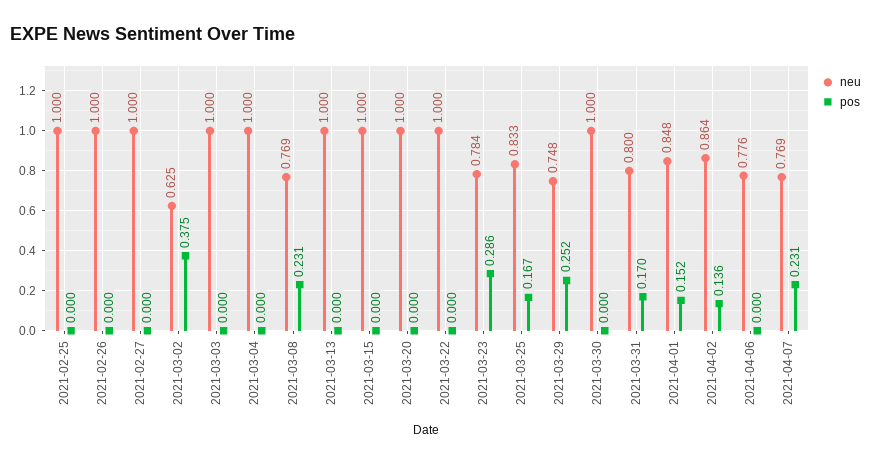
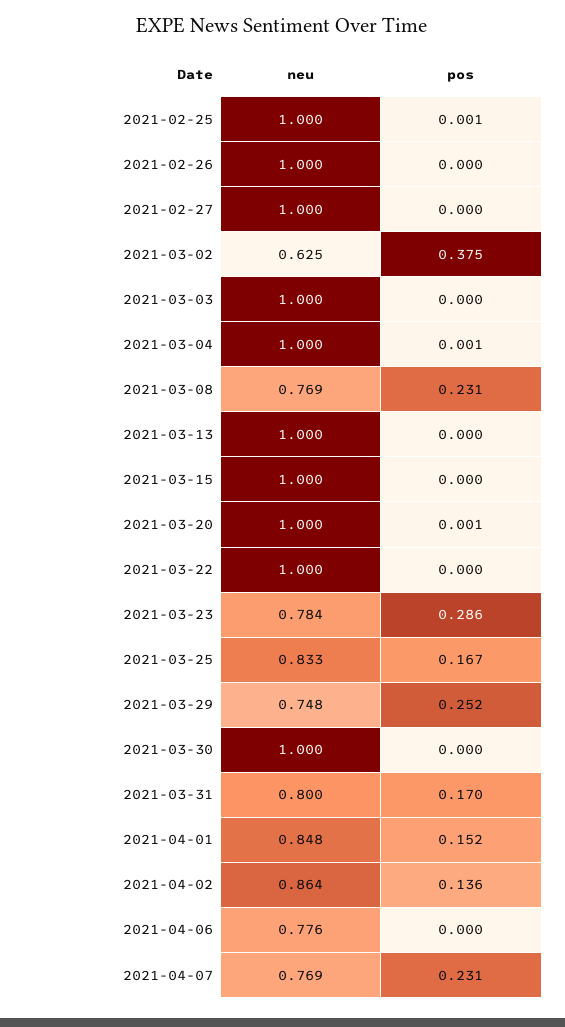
pos, 2021-02-25: 0 -> 0.001
pos, 2021-03-04: 0 -> 0.001
pos, 2021-03-20: 0 -> 0.001

